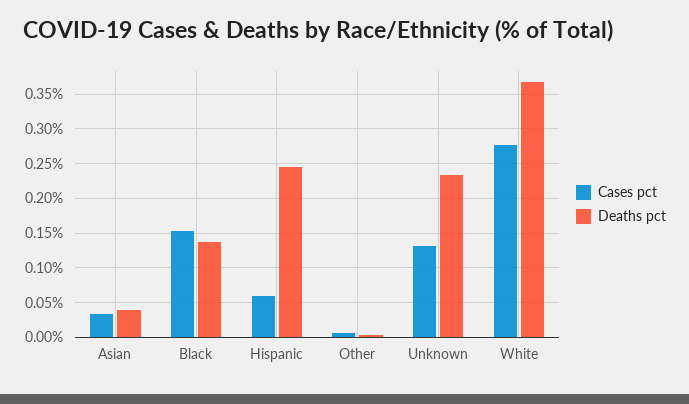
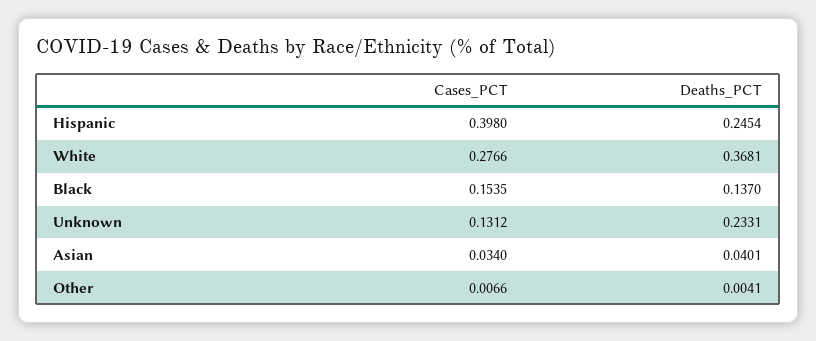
Cases pct, Hispanic: 0.06 -> 0.398

